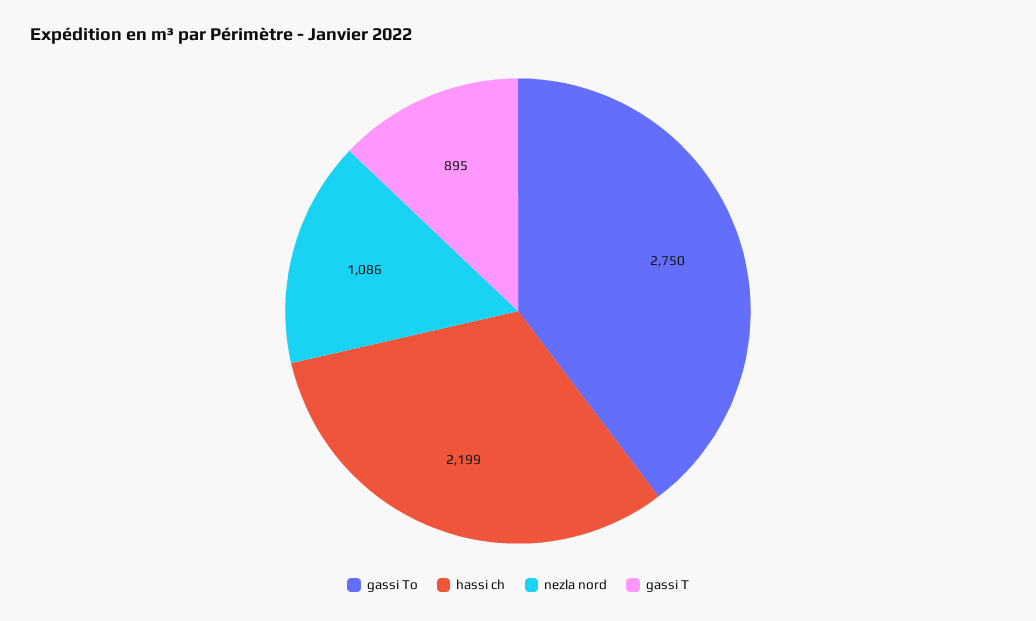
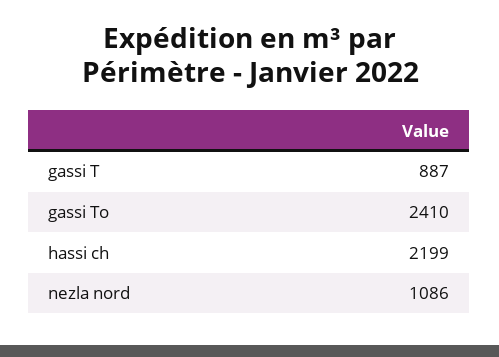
gassi To: 2750 -> 2410
gassi T: 895 -> 887

